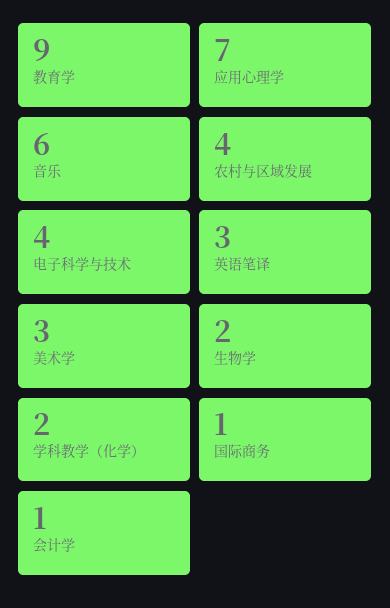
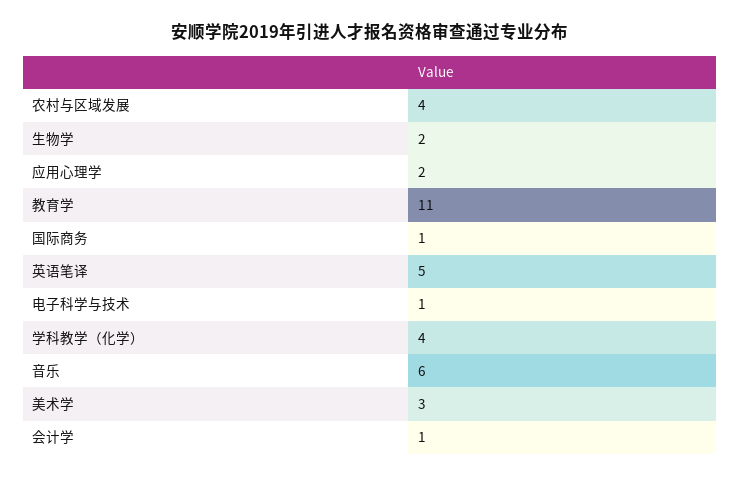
教育学: 9 -> 11
应用心理学: 7 -> 2
电子科学与技术: 4 -> 1
英语笔译: 3 -> 5
学科教学（化学）: 2 -> 4

